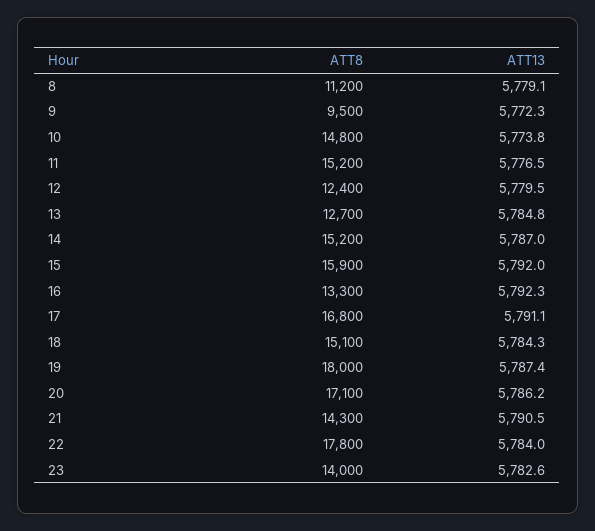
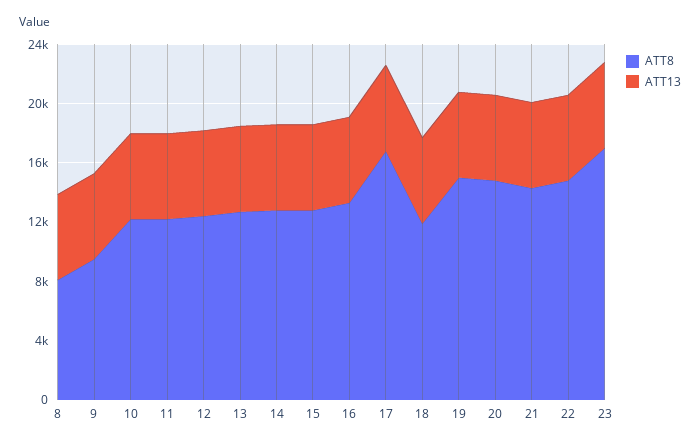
ATT8, 8: 11200 -> 8000
ATT8, 10: 14800 -> 12000
ATT8, 11: 15200 -> 12000
ATT8, 14: 15200 -> 13000
ATT8, 15: 15900 -> 13000
ATT8, 18: 15100 -> 12000
ATT8, 19: 18000 -> 15000
ATT8, 20: 17100 -> 15000
ATT8, 22: 17800 -> 15000
ATT8, 23: 14000 -> 17000

